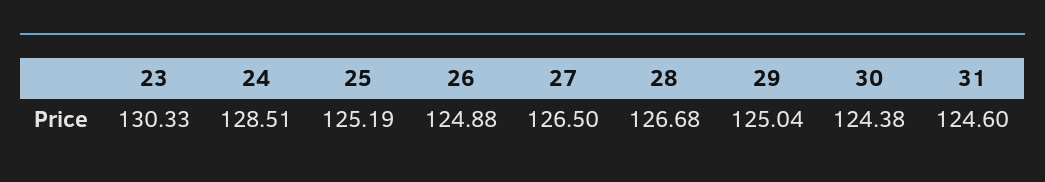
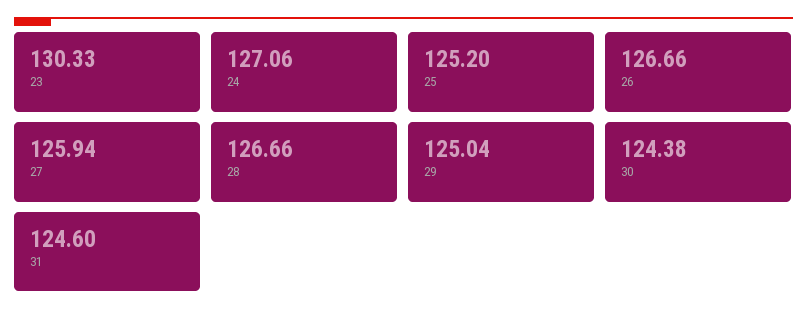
24: 128.51 -> 127.06
25: 125.19 -> 125.2
26: 124.88 -> 126.66
27: 126.5 -> 125.94
28: 126.68 -> 126.66

